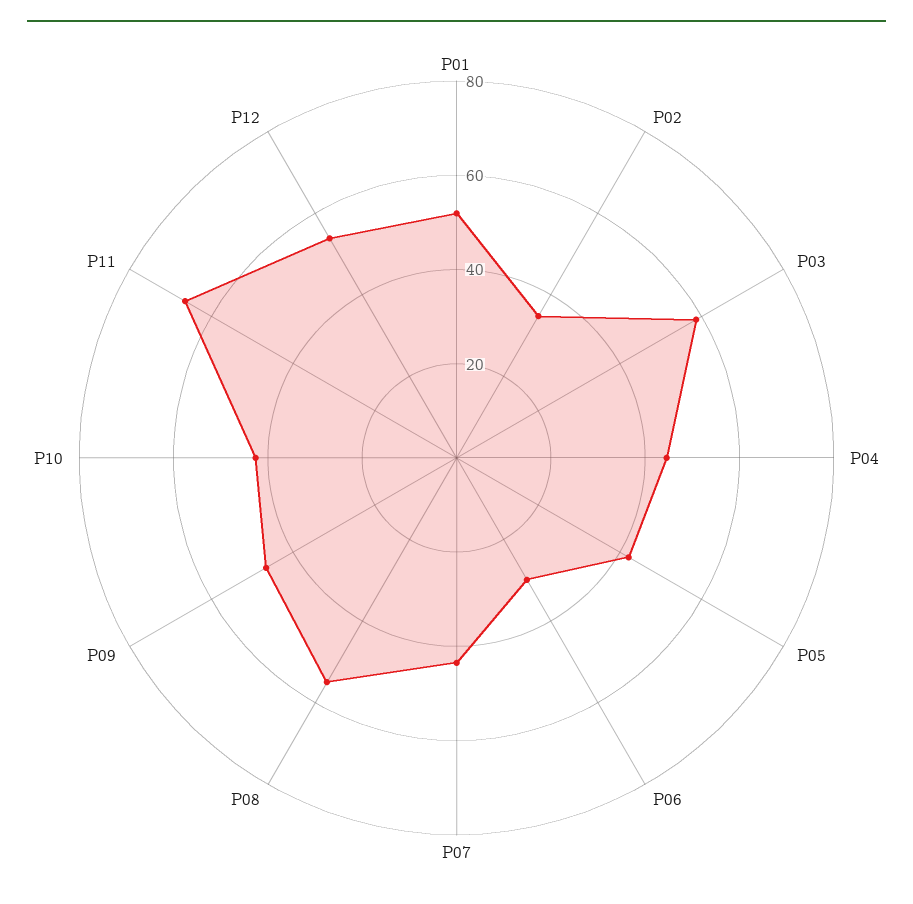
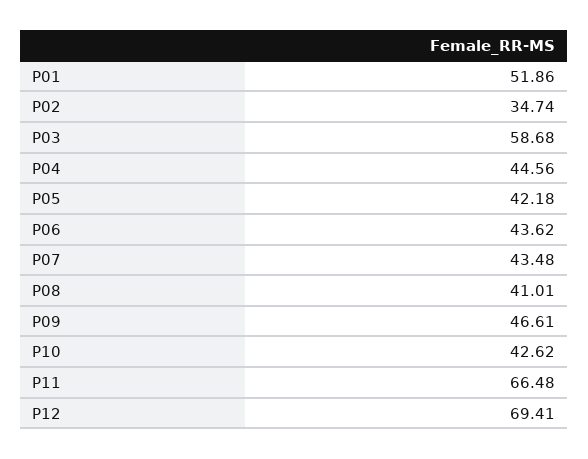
P06: 30 -> 43.62
P08: 55 -> 41.01
P12: 55 -> 69.41

